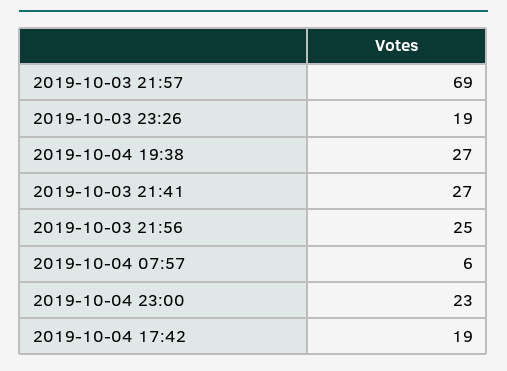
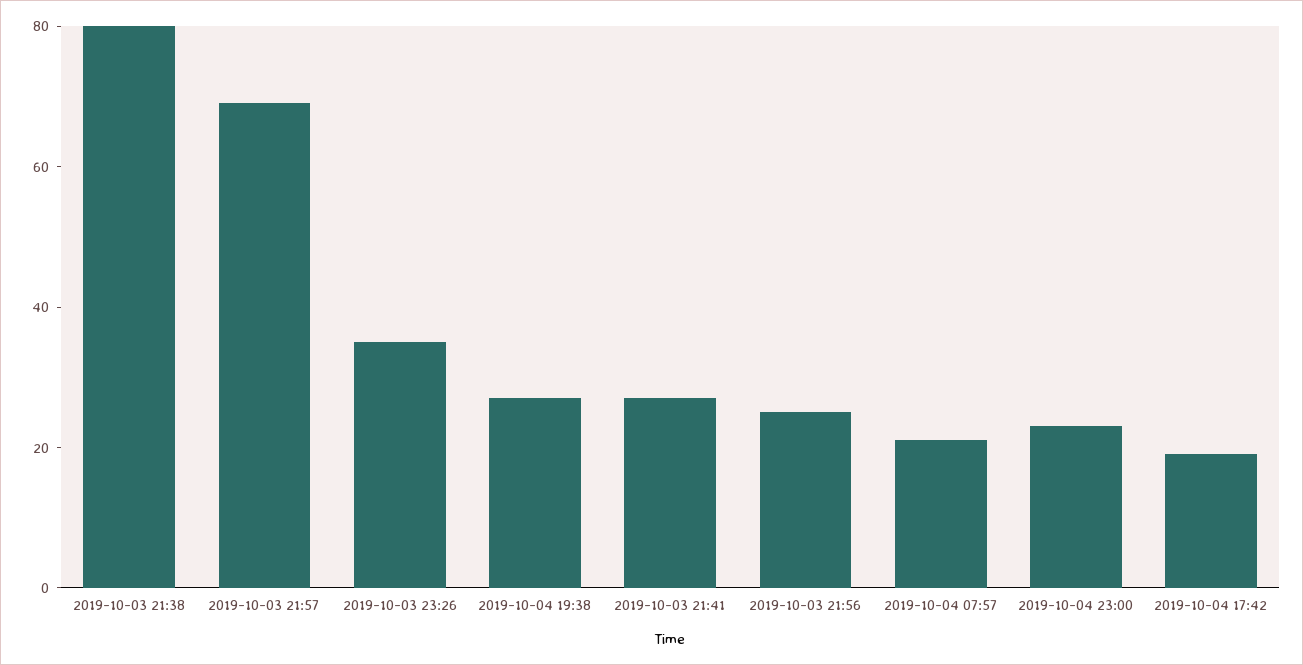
2019-10-03 23:26: 19 -> 35
2019-10-04 07:57: 6 -> 20
2019-10-03 21:38: none -> 80

